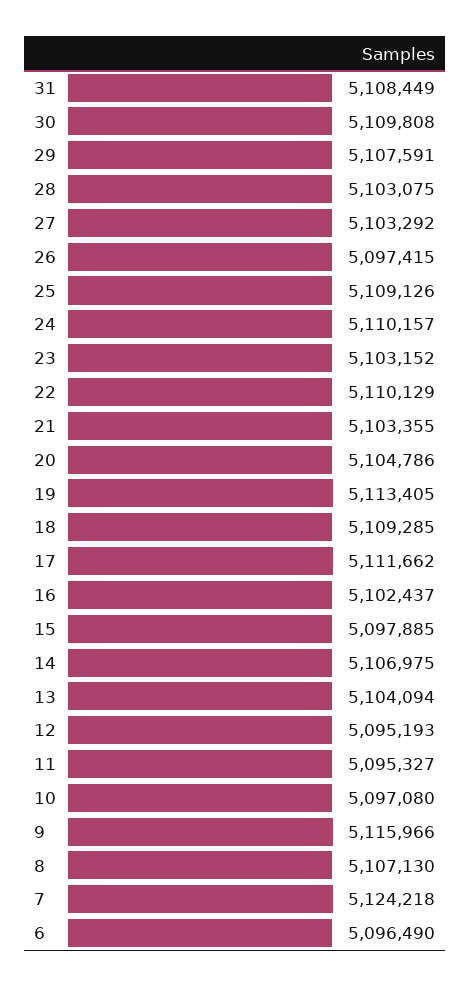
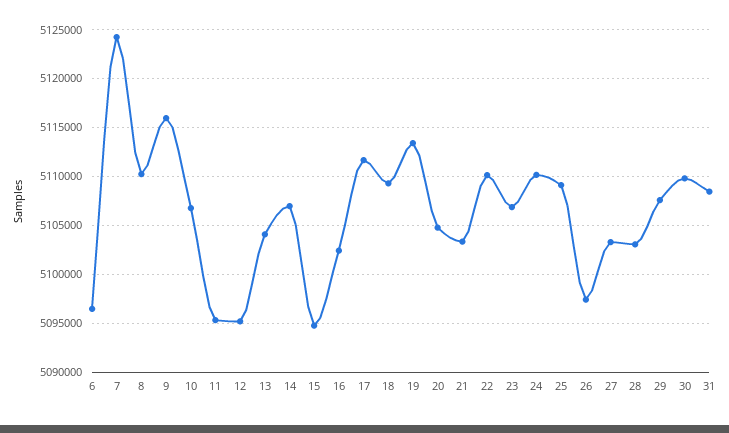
23: 5103152 -> 5107000
15: 5097885 -> 5095000
10: 5097080 -> 5107000
8: 5107130 -> 5110000

